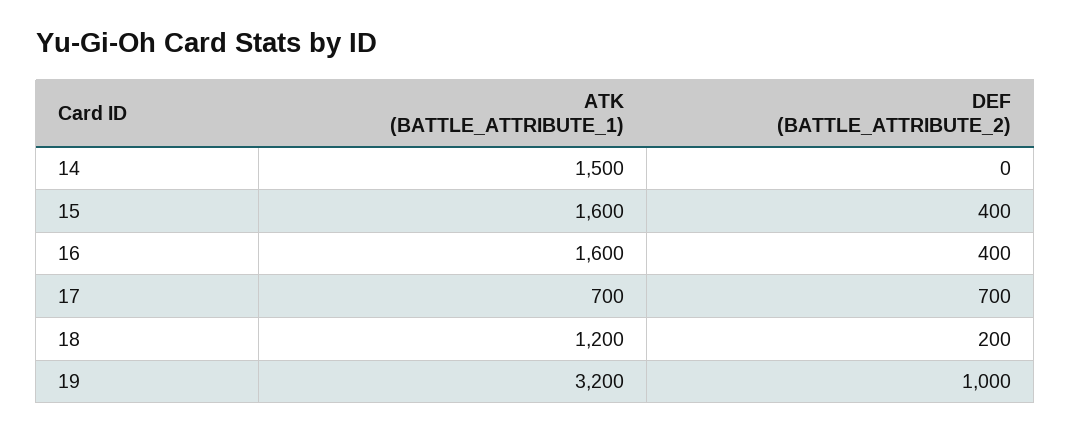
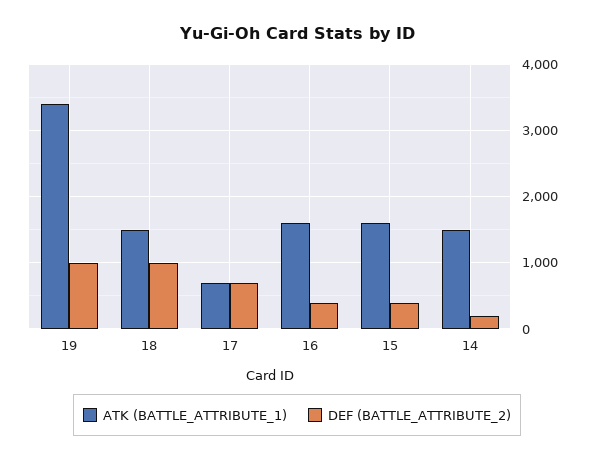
DEF (BATTLE_ATTRIBUTE_2), 14: 0 -> 200
ATK (BATTLE_ATTRIBUTE_1), 18: 1200 -> 1500
DEF (BATTLE_ATTRIBUTE_2), 18: 200 -> 1000
ATK (BATTLE_ATTRIBUTE_1), 19: 3200 -> 3400

